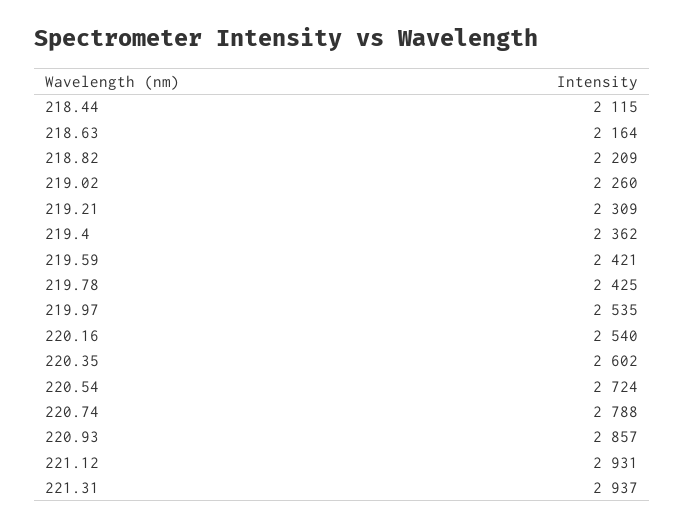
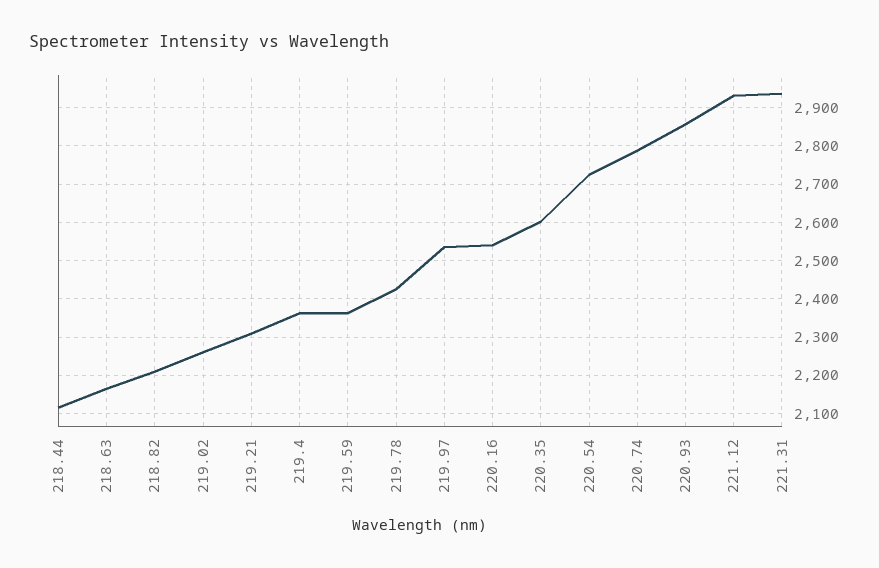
219.59: 2421 -> 2360

